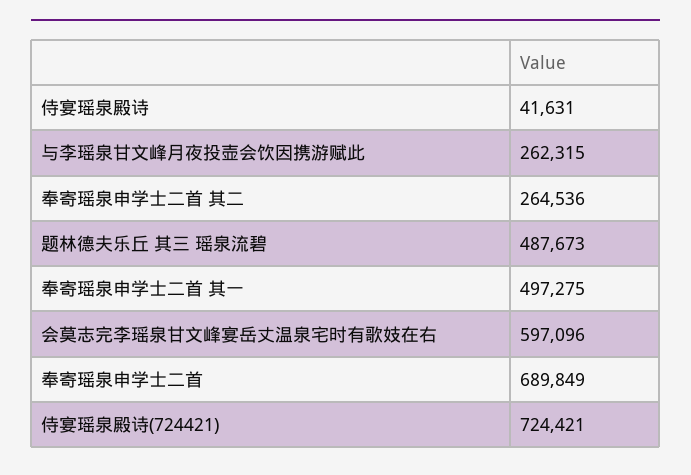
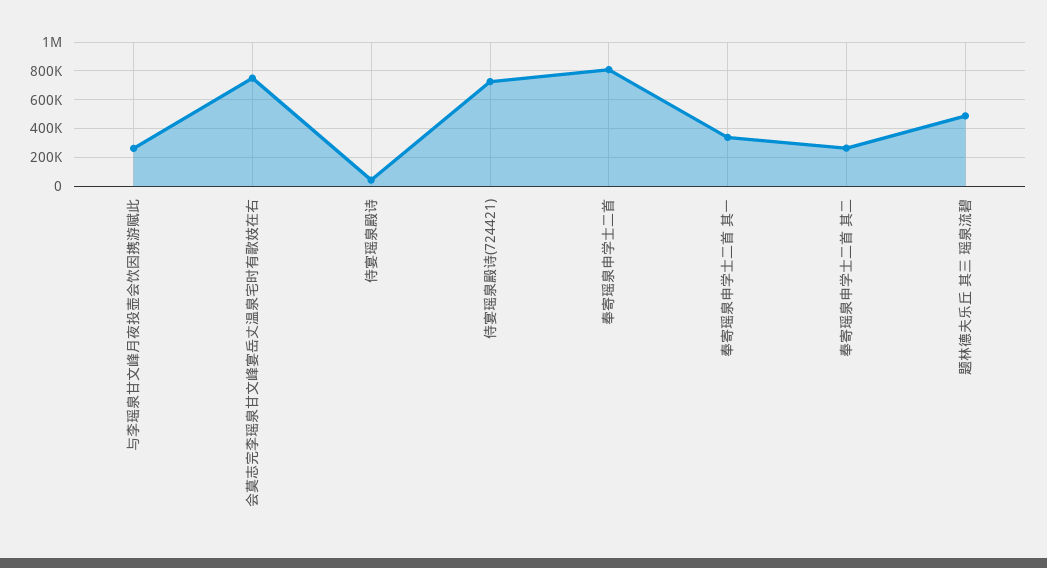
奉寄瑶泉申学士二首 其一: 497275 -> 350000
会莫志完李瑶泉甘文峰宴岳丈温泉宅时有歌妓在右: 597096 -> 750000
奉寄瑶泉申学士二首: 689849 -> 800000

